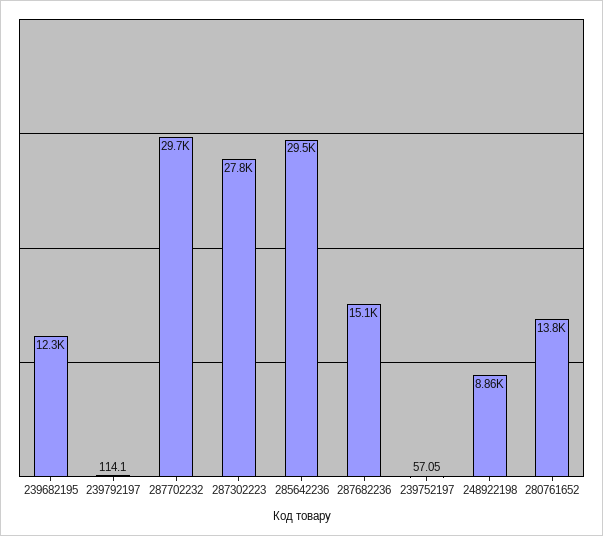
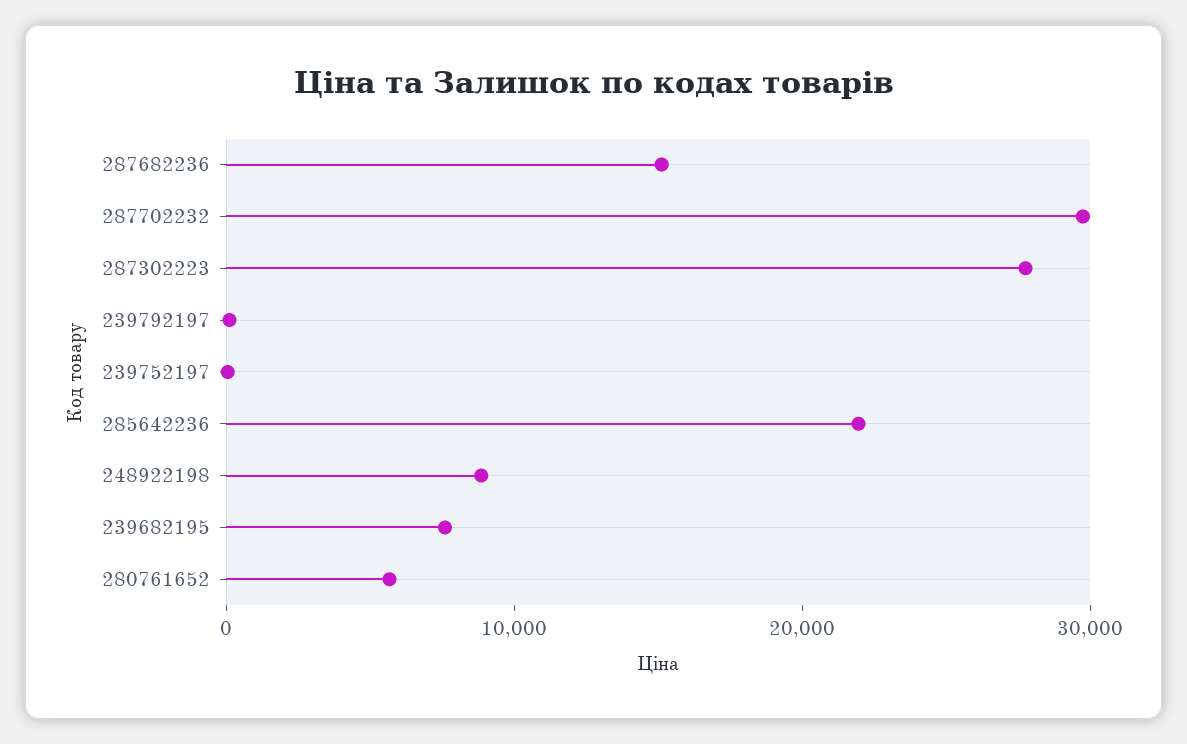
239682195: 12300 -> 8000
285642236: 29500 -> 22000
280761652: 13800 -> 6000

